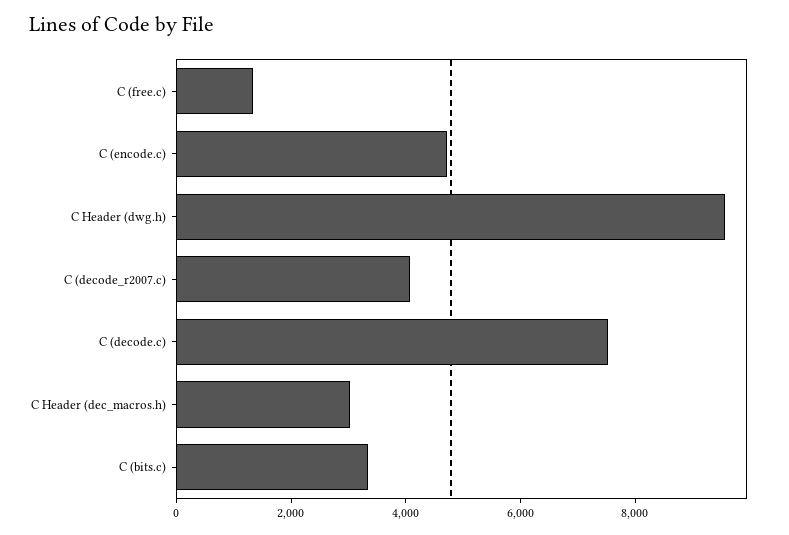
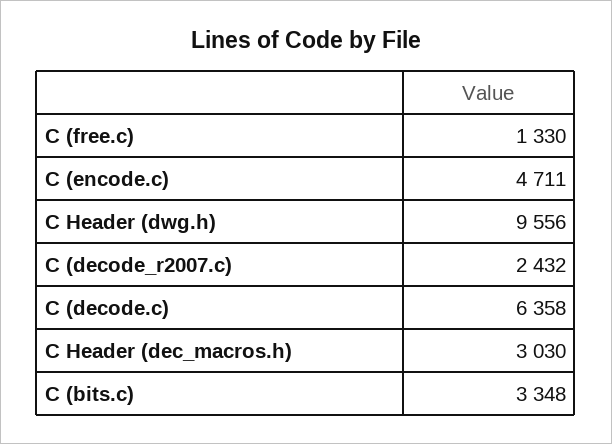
C (decode_r2007.c): 4000 -> 2432
C (decode.c): 7500 -> 6358

